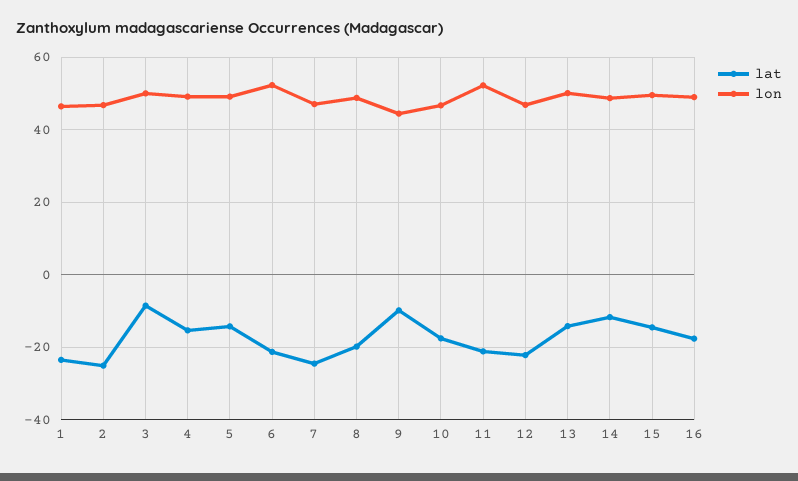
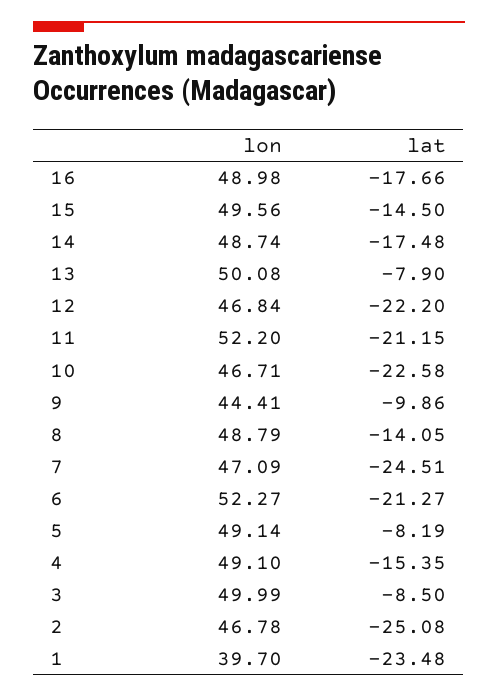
lon, 1: 46 -> 39.7
lat, 5: -14 -> -8.19
lat, 8: -20 -> -14.05
lat, 10: -18 -> -22.58
lat, 13: -14 -> -7.9
lat, 14: -12 -> -17.48

